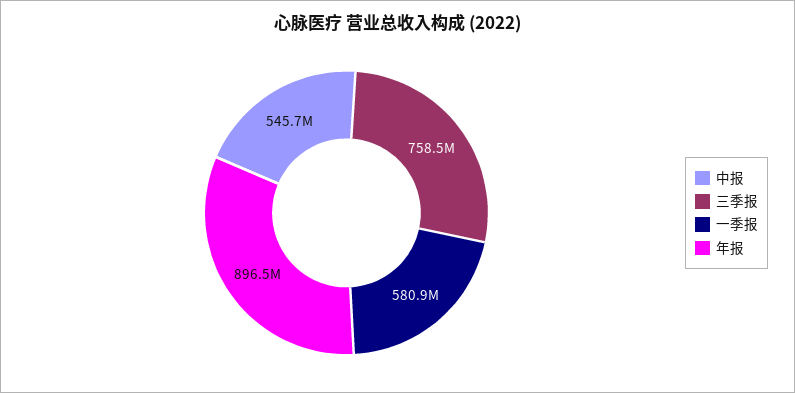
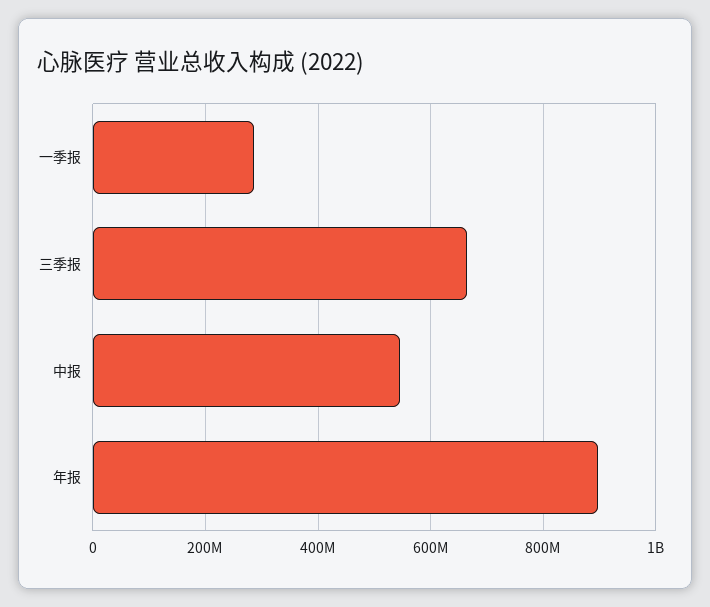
三季报: 758500000 -> 660000000
一季报: 580900000 -> 280000000

